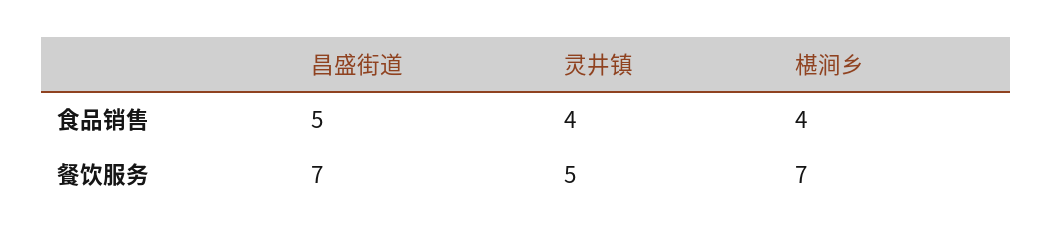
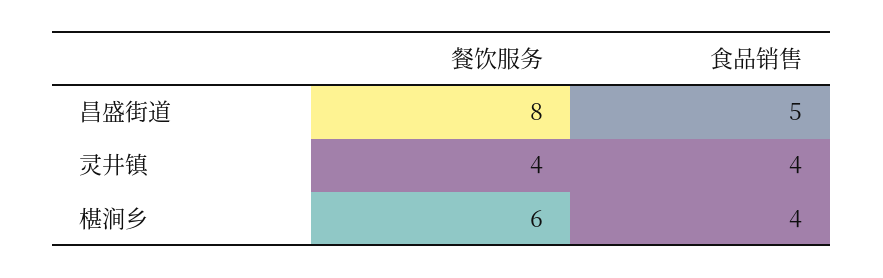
昌盛街道, 餐饮服务: 7 -> 8
灵井镇, 餐饮服务: 5 -> 4
椹涧乡, 餐饮服务: 7 -> 6

